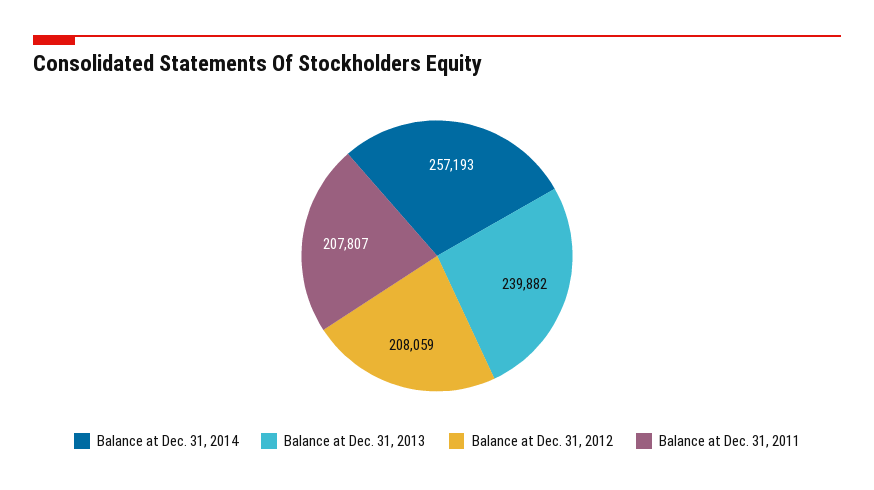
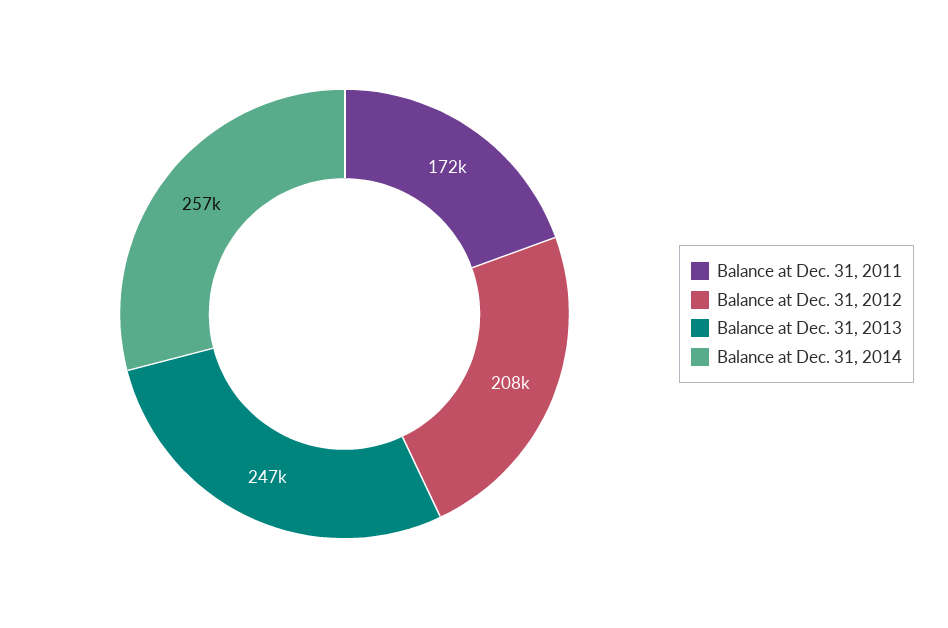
Balance at Dec. 31, 2013: 239882 -> 247000
Balance at Dec. 31, 2011: 207807 -> 172000

